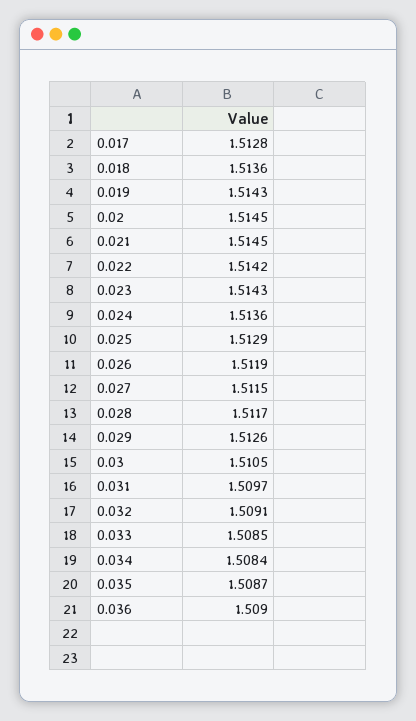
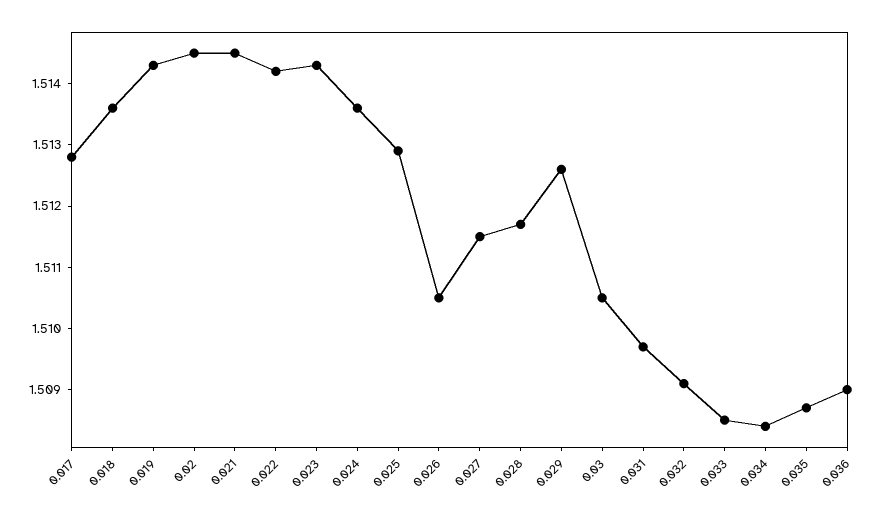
0.026: 1.5119 -> 1.5105

